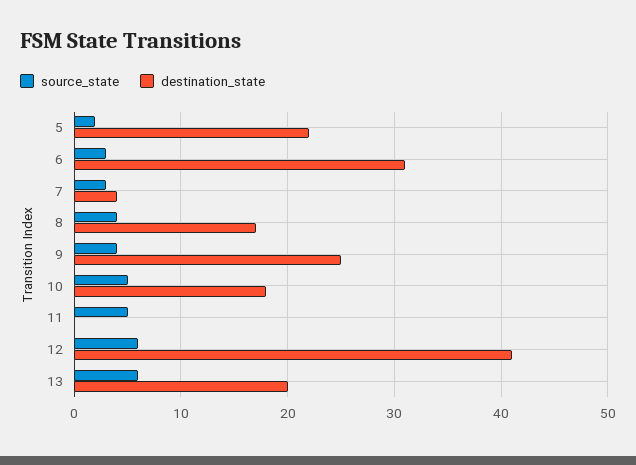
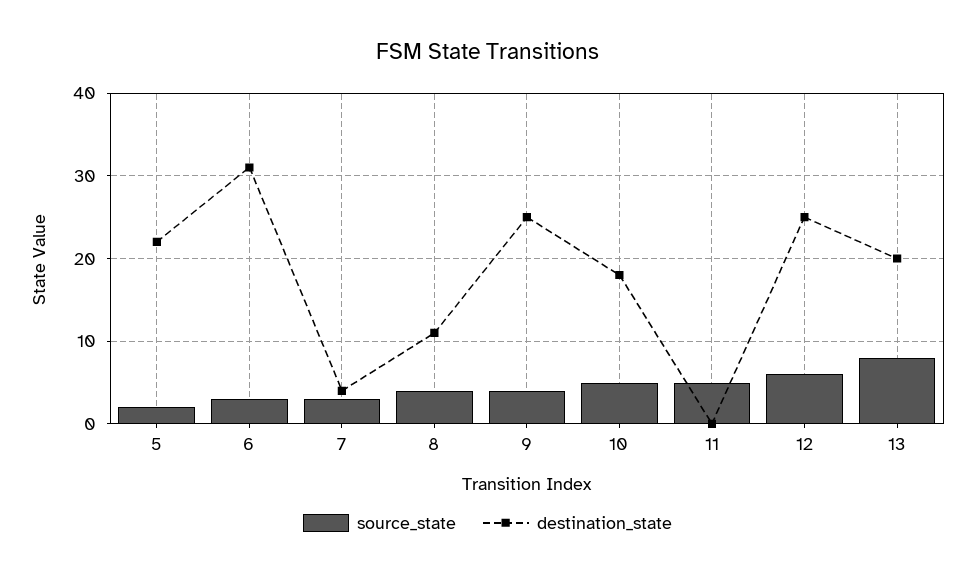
destination_state, 8: 17 -> 11
destination_state, 12: 41 -> 25
source_state, 13: 6 -> 8

